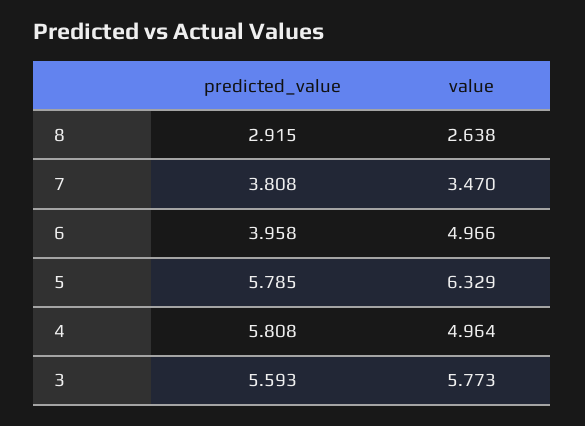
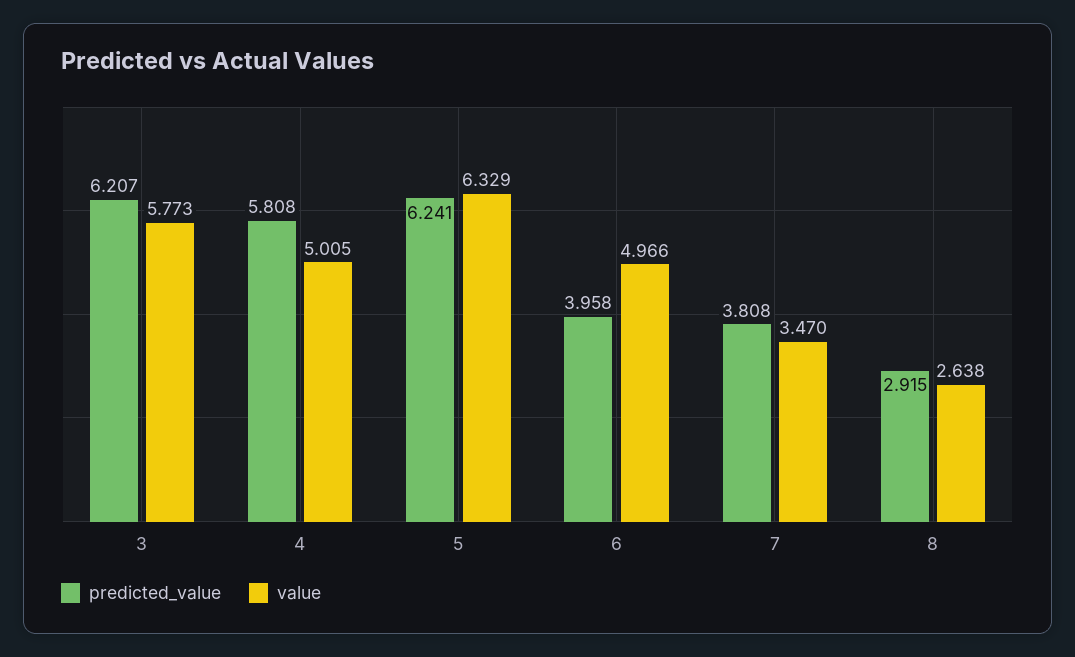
predicted_value, 5: 5.785 -> 6.241
value, 4: 4.964 -> 5.005
predicted_value, 3: 5.593 -> 6.207

